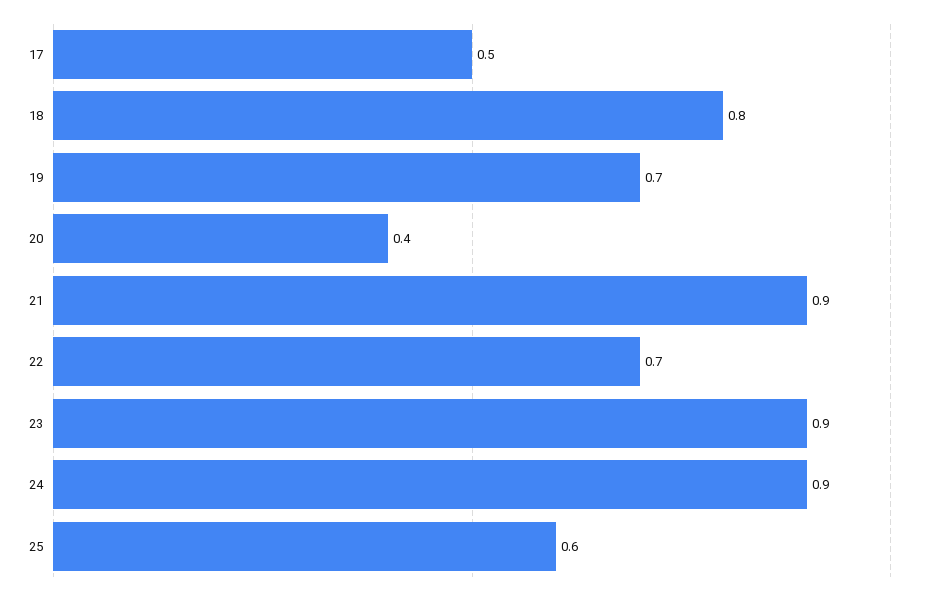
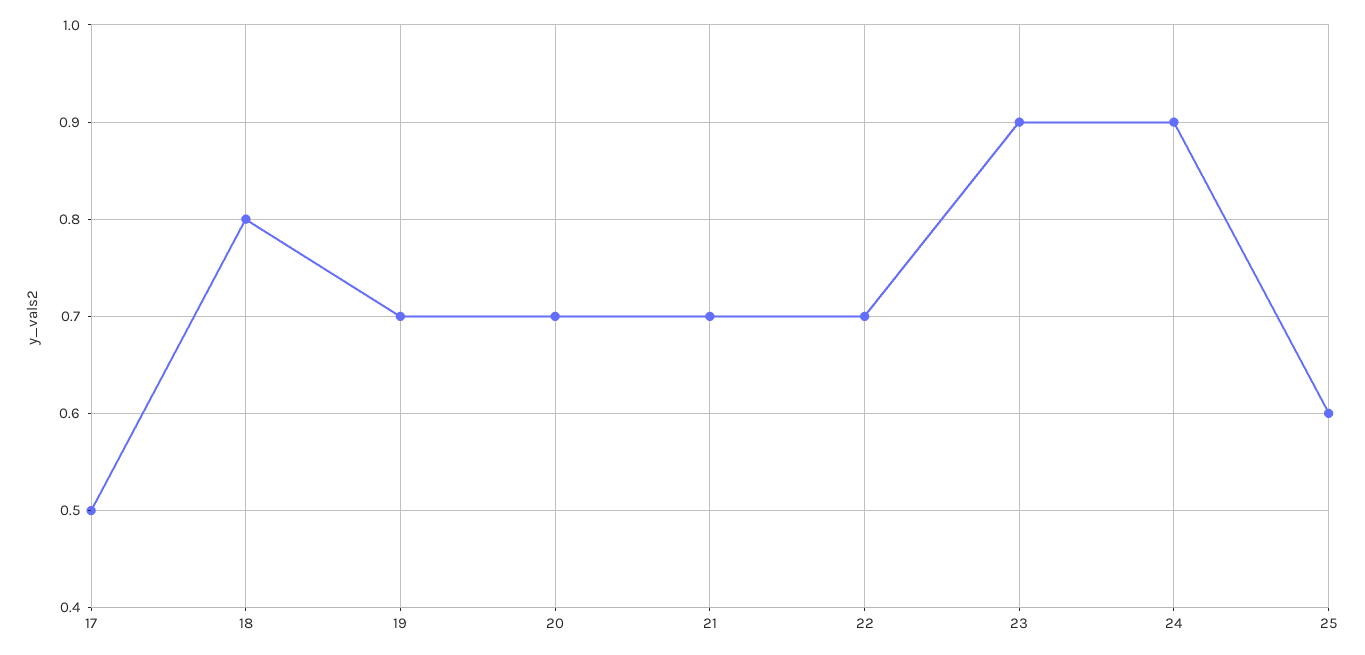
20: 0.4 -> 0.7
21: 0.9 -> 0.7

